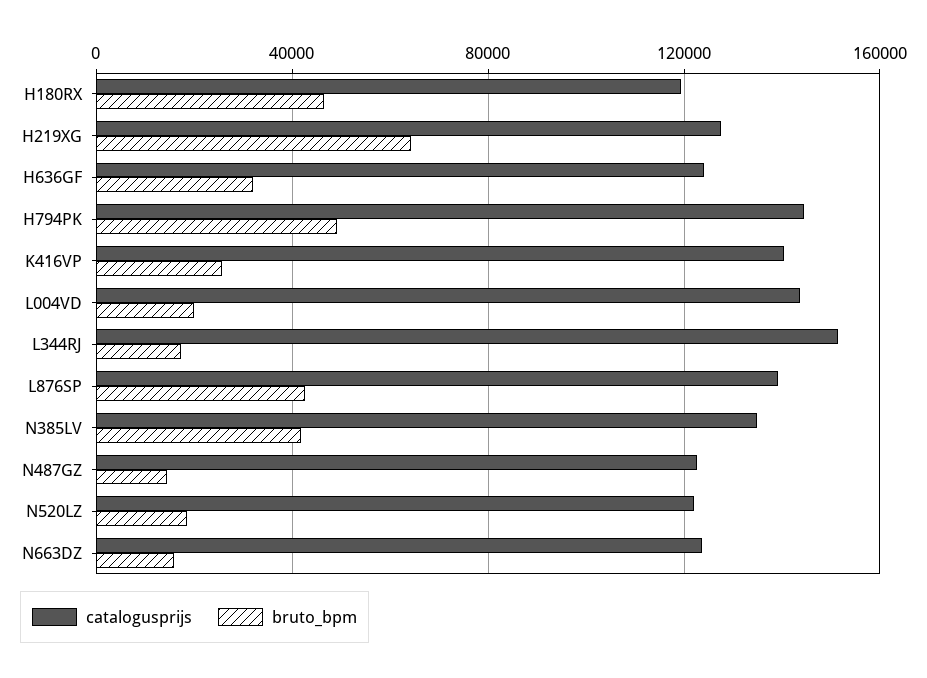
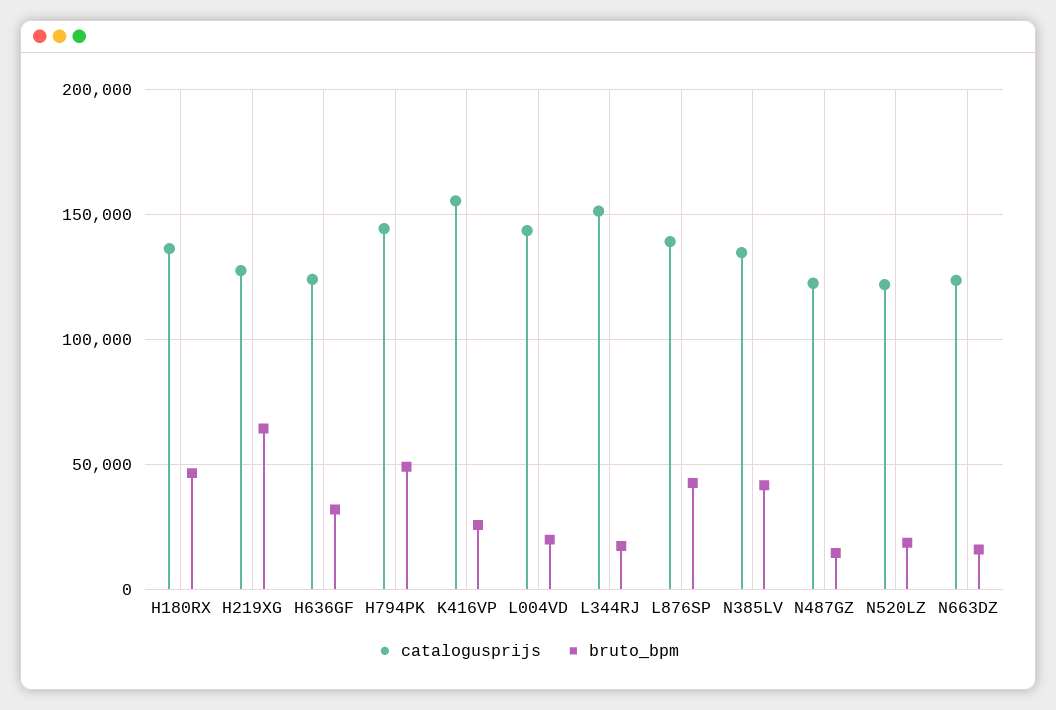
catalogusprijs, H180RX: 120000 -> 135000
catalogusprijs, K416VP: 140000 -> 155000

